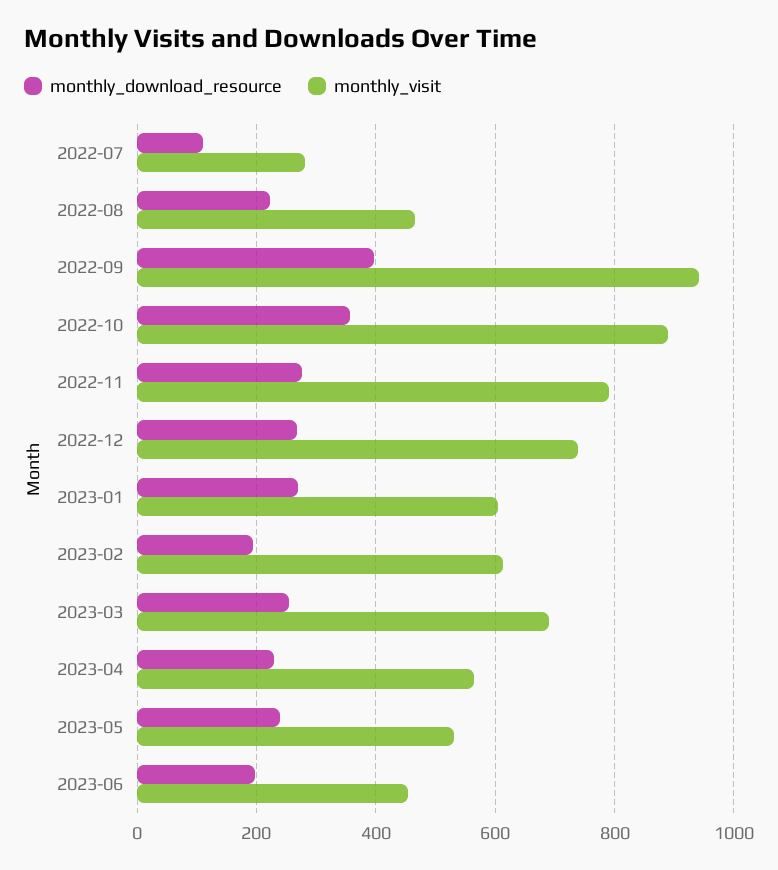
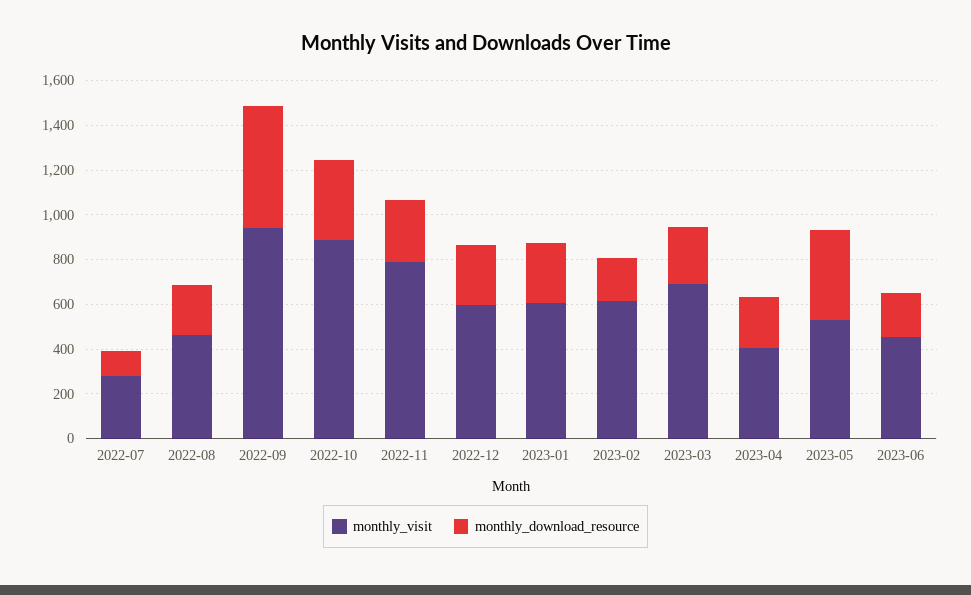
monthly_download_resource, 2022-09: 400 -> 550
monthly_visit, 2022-12: 740 -> 600
monthly_visit, 2023-04: 560 -> 400
monthly_download_resource, 2023-05: 240 -> 400

